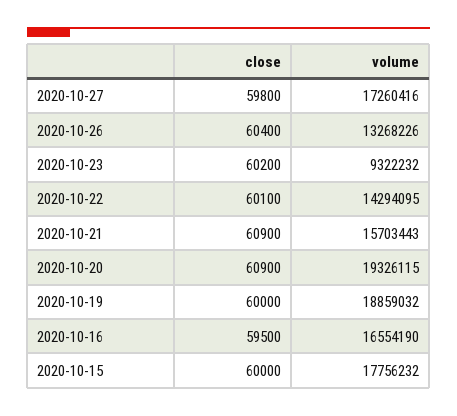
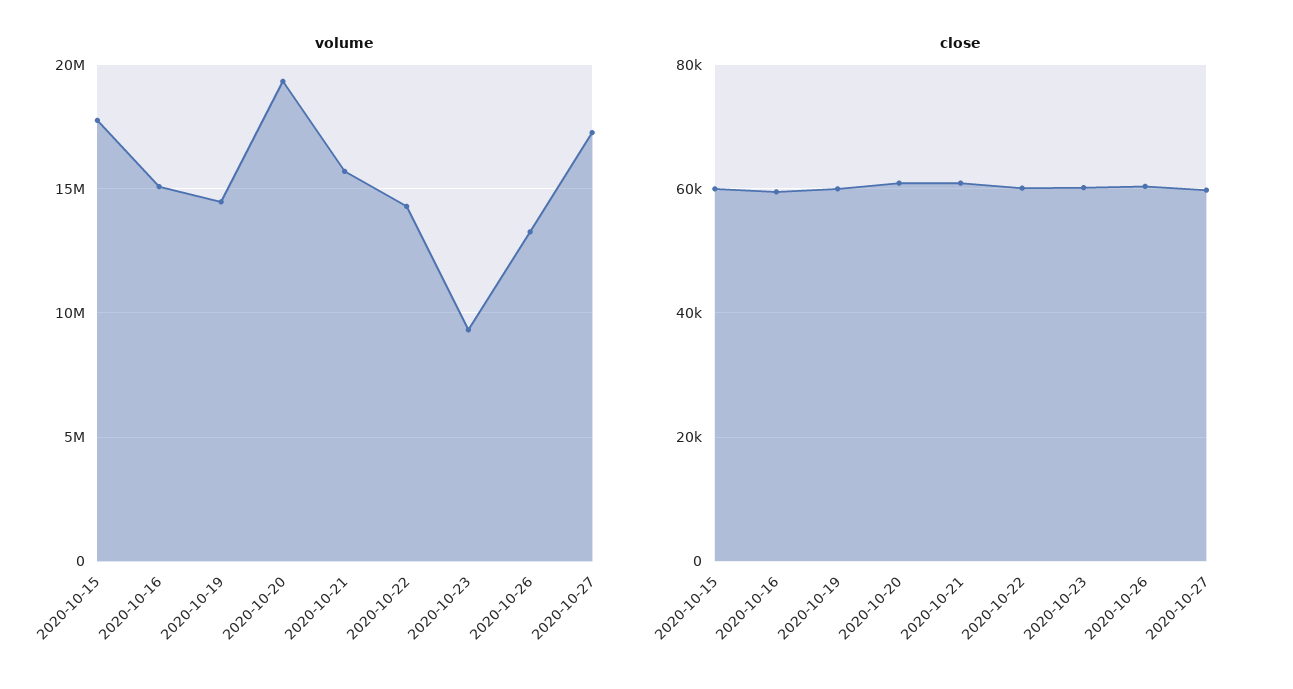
volume, 2020-10-19: 18859032 -> 14500000
volume, 2020-10-16: 16554190 -> 15000000

